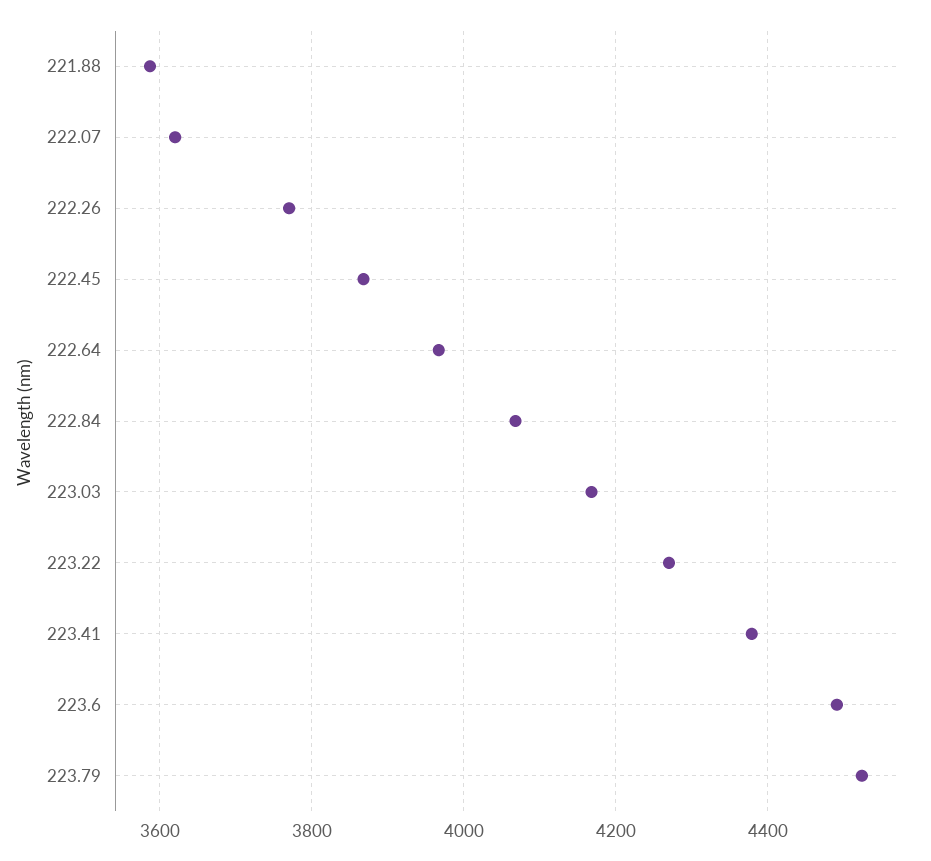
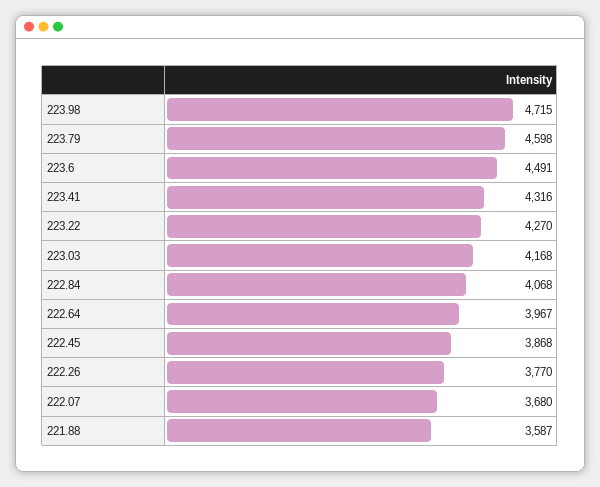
222.07: 3620 -> 3680
223.41: 4380 -> 4316
223.79: 4520 -> 4598
223.98: none -> 4715

